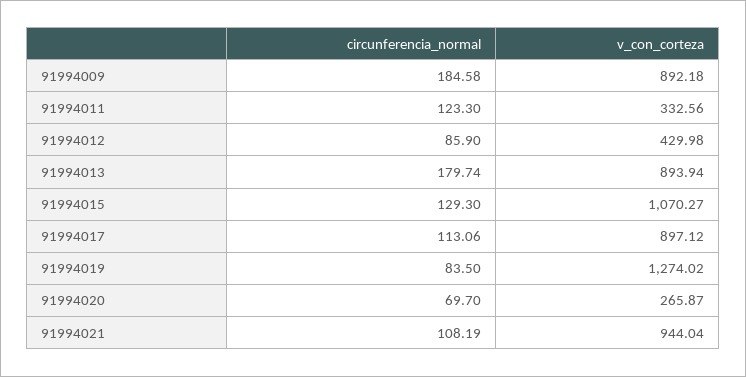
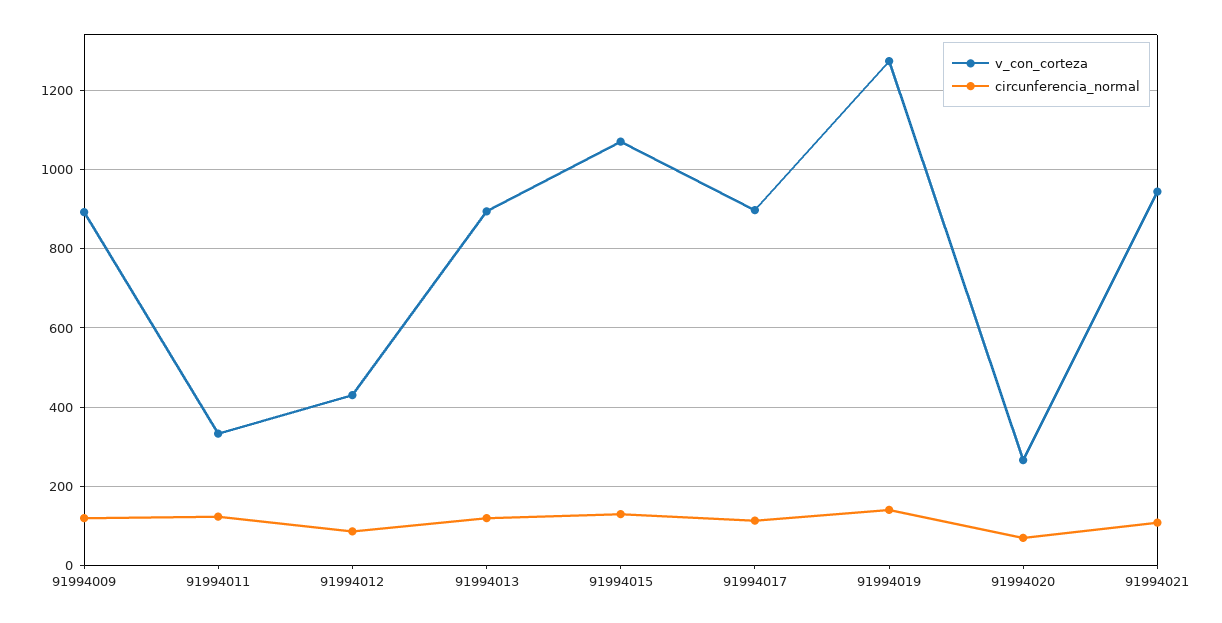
circunferencia_normal, 91994009: 184.58 -> 120
circunferencia_normal, 91994013: 179.74 -> 120
circunferencia_normal, 91994019: 83.5 -> 140

